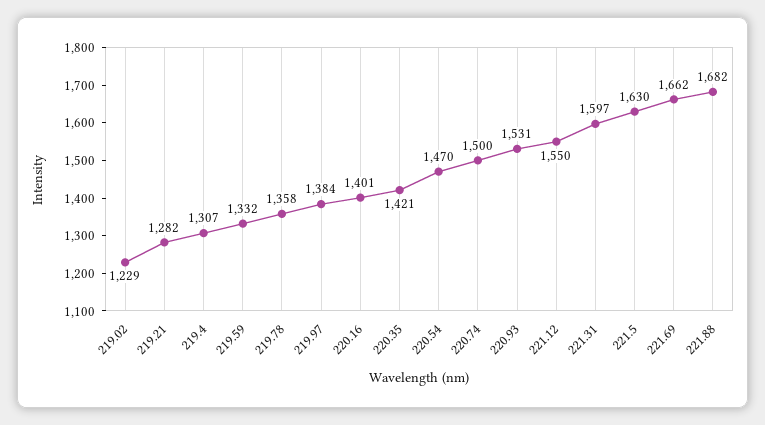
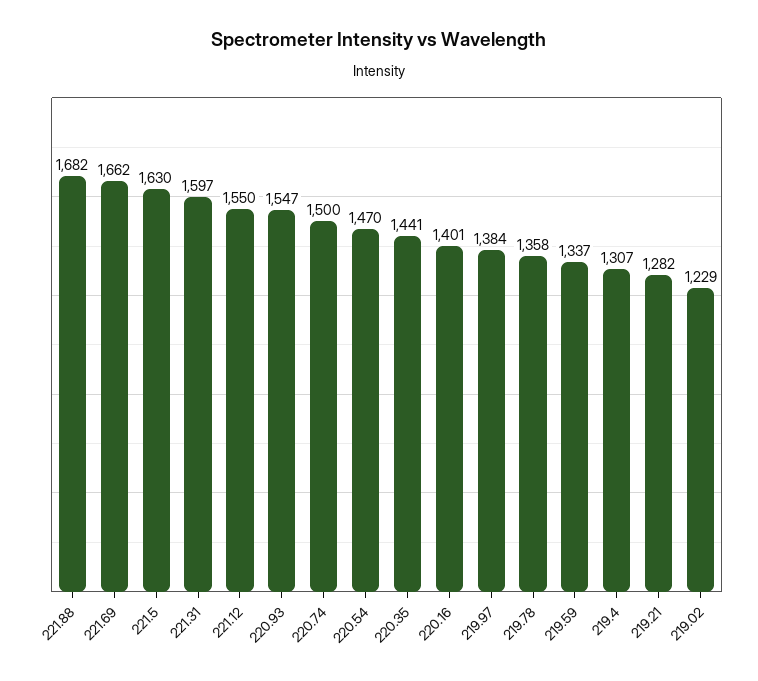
219.59: 1332 -> 1337
220.35: 1421 -> 1441
220.93: 1531 -> 1547

